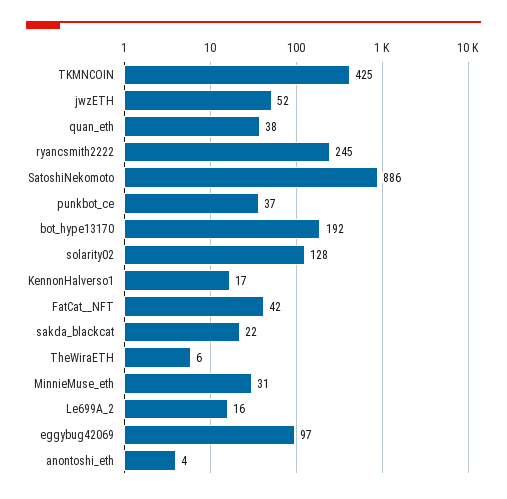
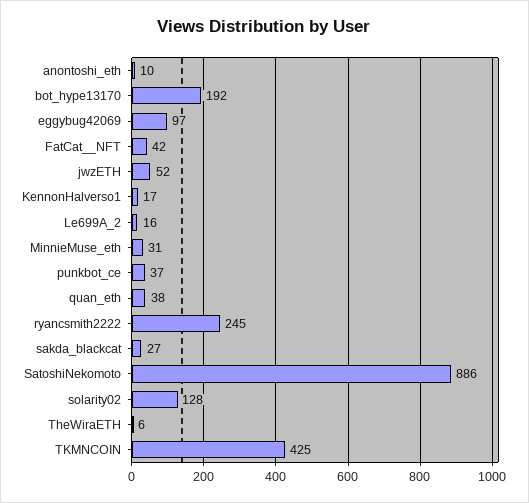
sakda_blackcat: 22 -> 27
anontoshi_eth: 4 -> 10

